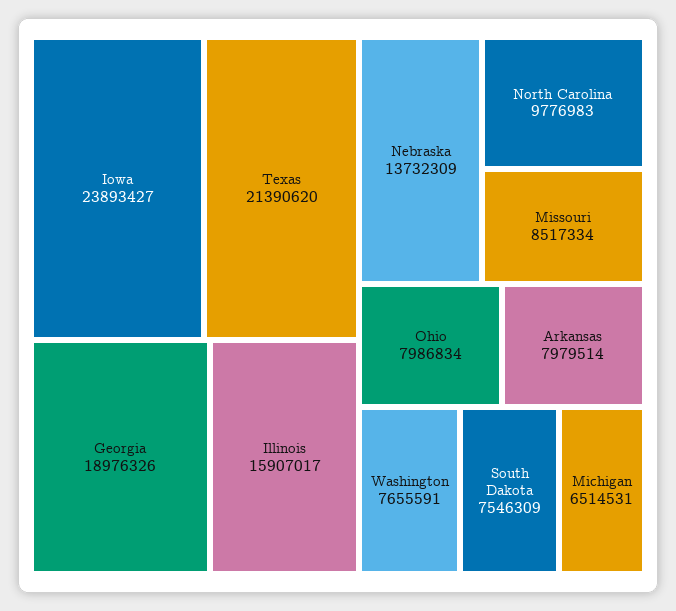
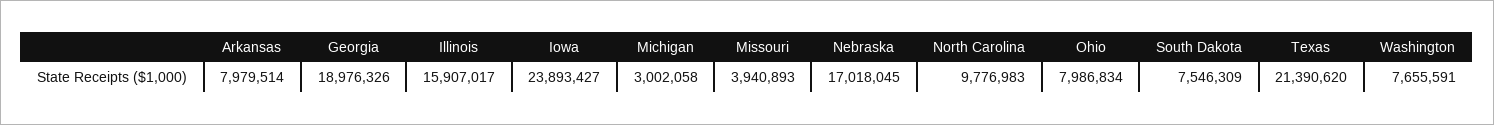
Nebraska: 13732309 -> 17018045
Missouri: 8517334 -> 3940893
Michigan: 6514531 -> 3002058

